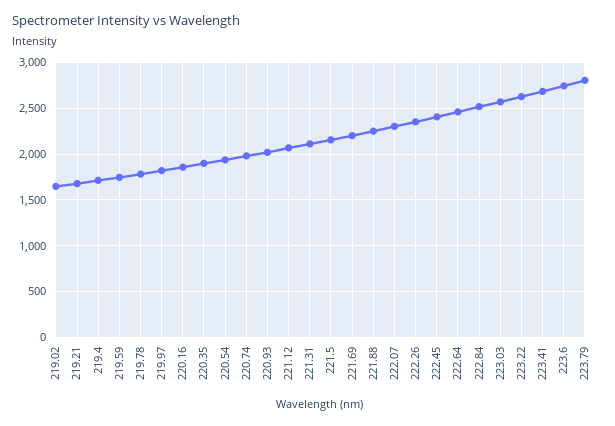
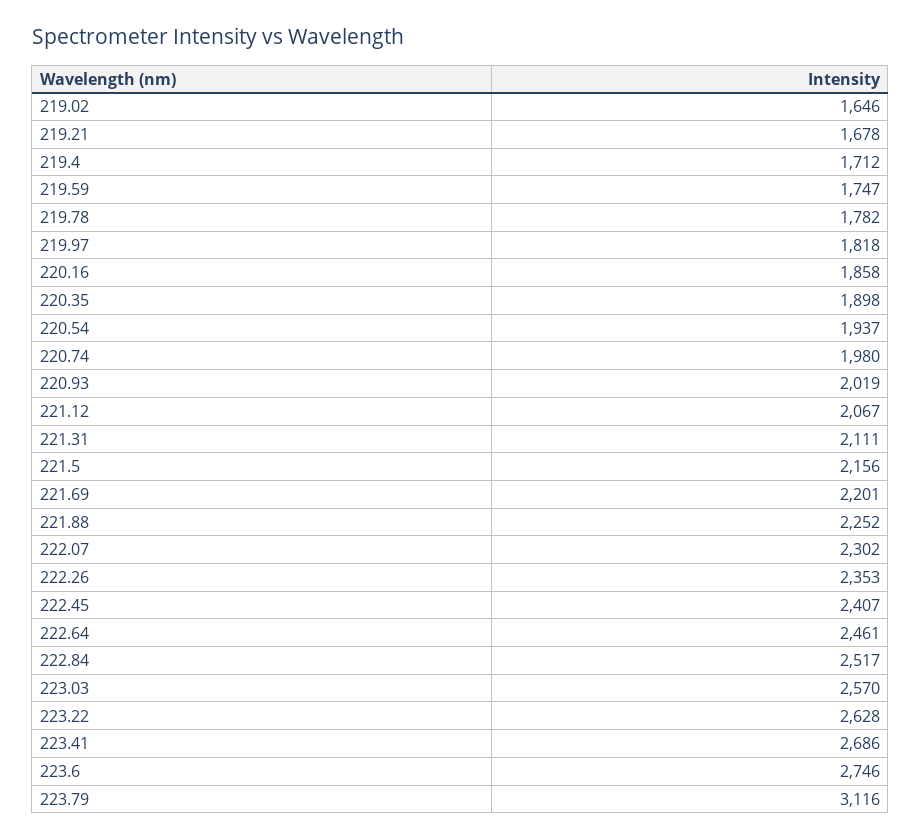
223.79: 2800 -> 3116

